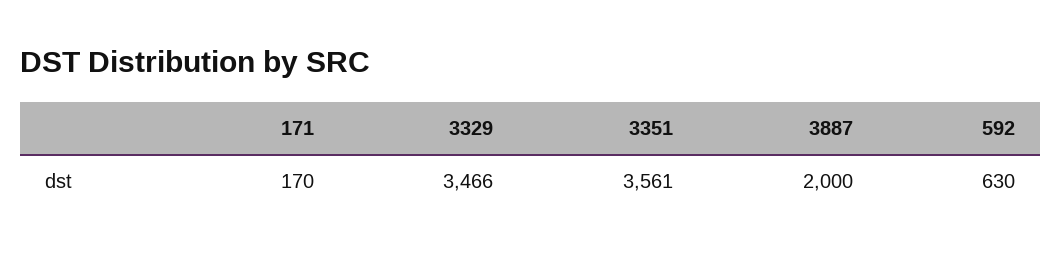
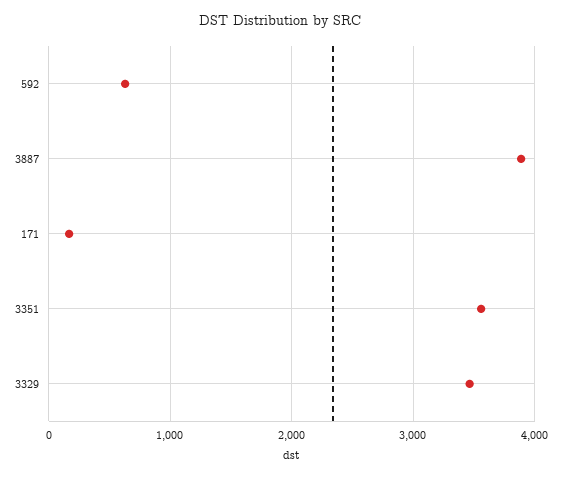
3887: 2000 -> 3900

